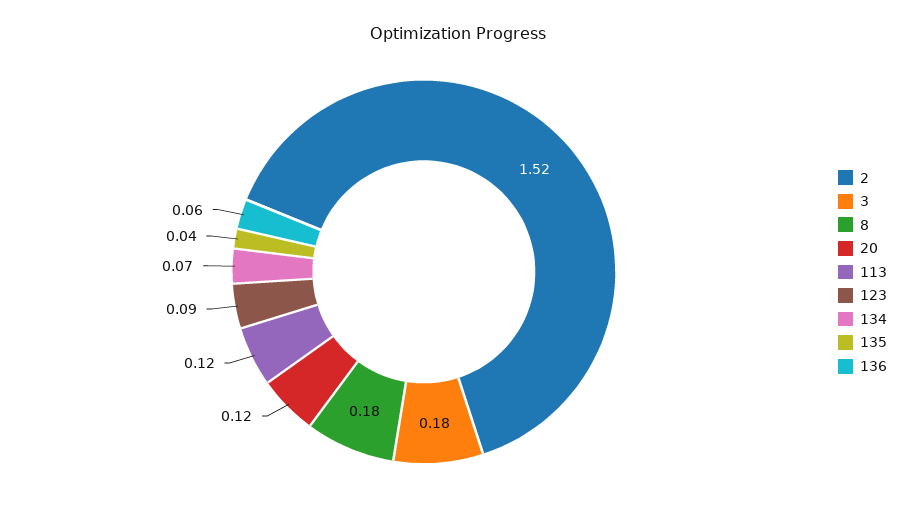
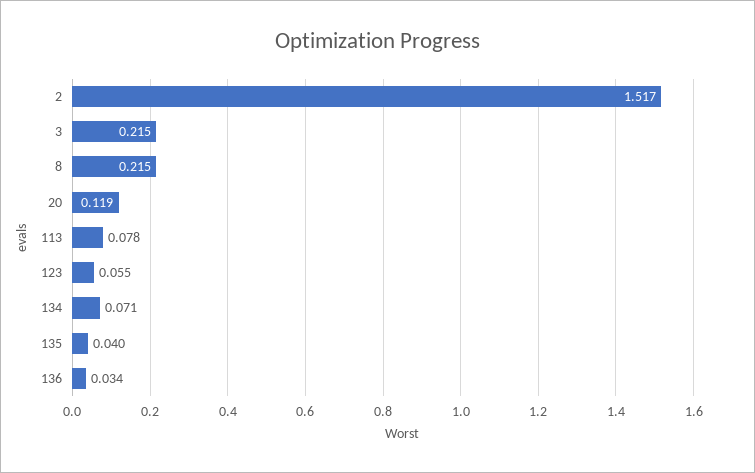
3: 0.18 -> 0.215
8: 0.18 -> 0.215
113: 0.12 -> 0.078
123: 0.09 -> 0.055
136: 0.06 -> 0.034

